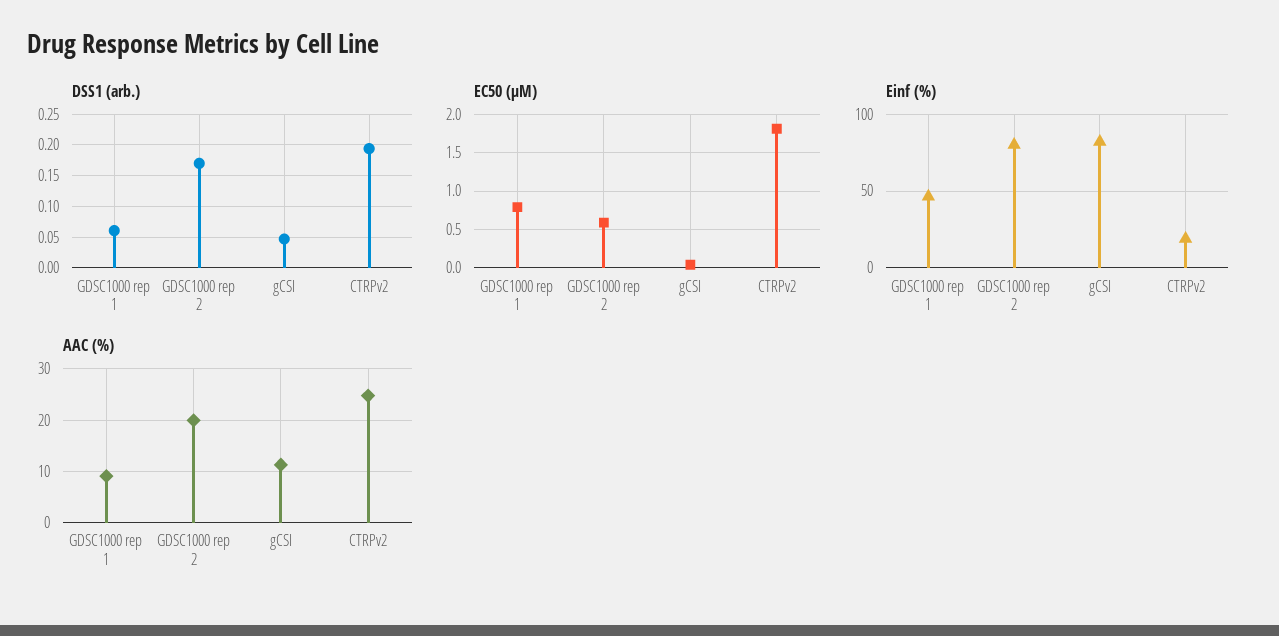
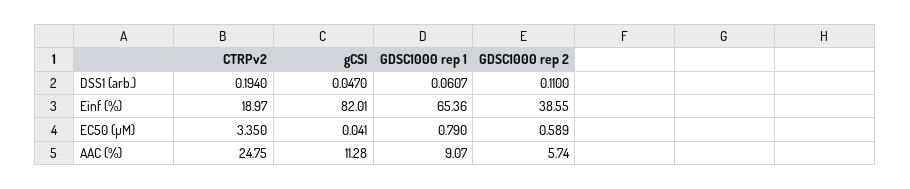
DSS1 (arb.), GDSC1000 rep 2: 0.17 -> 0.11
EC50 (µM), CTRPv2: 1.8 -> 3.35
Einf (%), GDSC1000 rep 1: 45 -> 65.36
Einf (%), GDSC1000 rep 2: 80 -> 38.55
AAC (%), GDSC1000 rep 2: 20 -> 5.74

